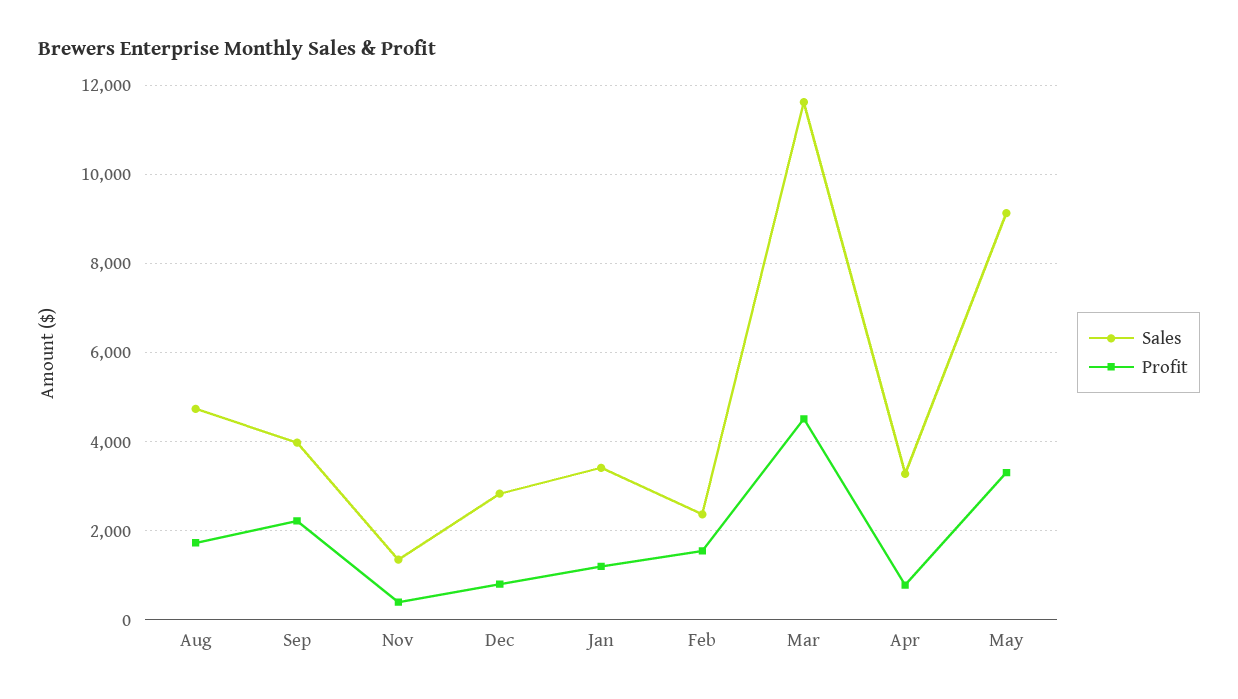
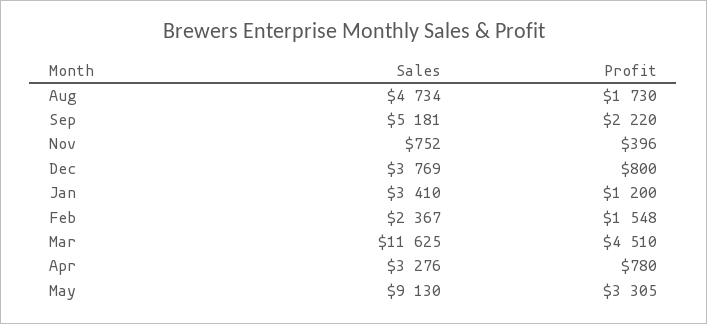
Sales, Sep: 4000 -> 5181
Sales, Nov: 1400 -> 752
Sales, Dec: 2800 -> 3769

